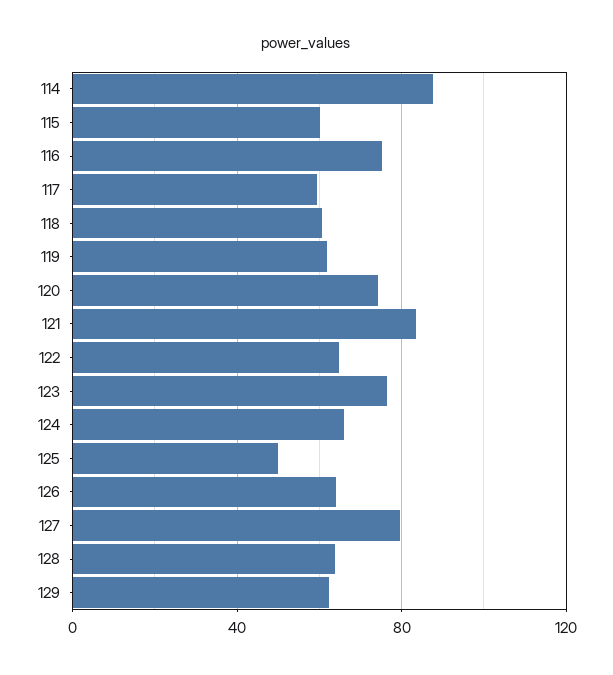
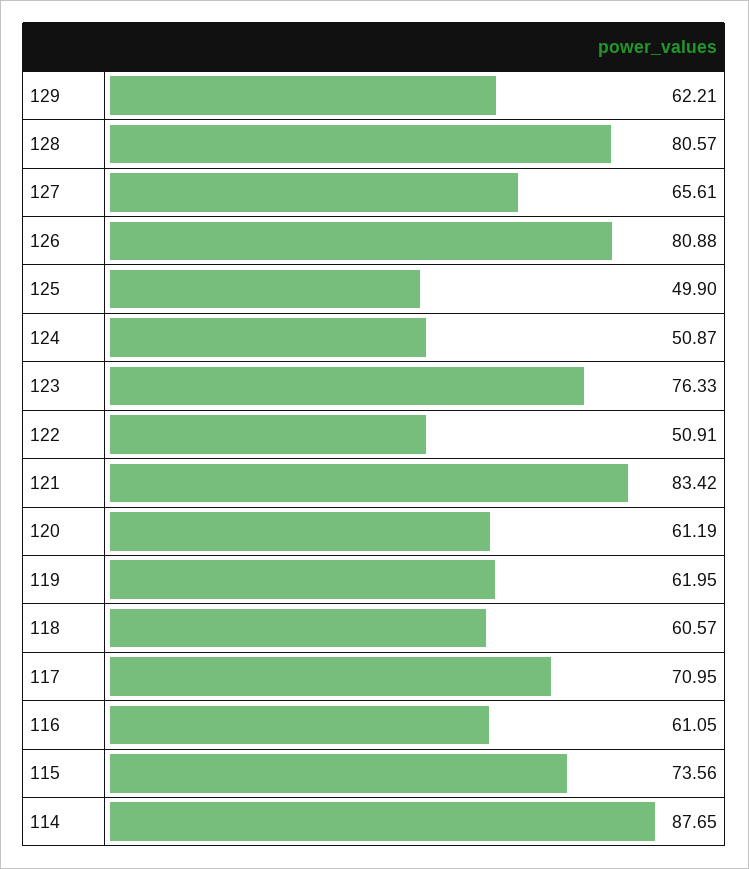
115: 60 -> 73.56
116: 75 -> 61.05
117: 60 -> 70.95
120: 75 -> 61.19
122: 65 -> 50.91
124: 65 -> 50.87
126: 65 -> 80.88
127: 80 -> 65.61
128: 65 -> 80.57

